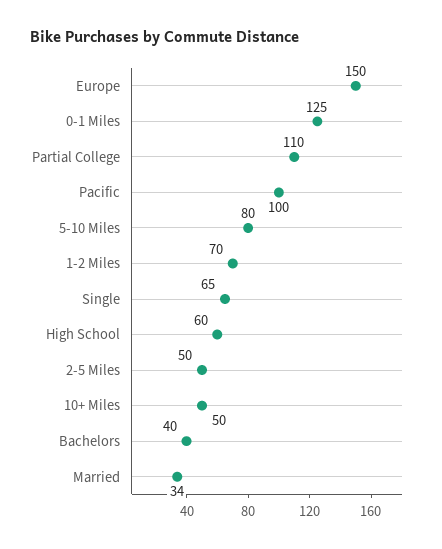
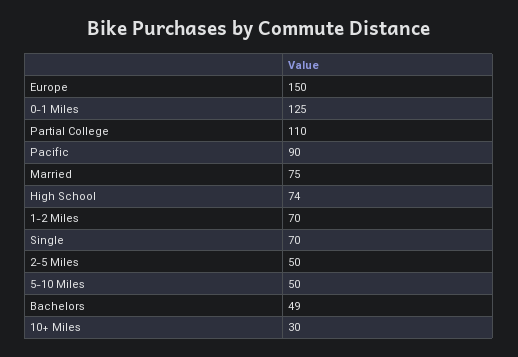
Pacific: 100 -> 90
5-10 Miles: 80 -> 50
Single: 65 -> 70
High School: 60 -> 74
10+ Miles: 50 -> 30
Bachelors: 40 -> 49
Married: 34 -> 75

